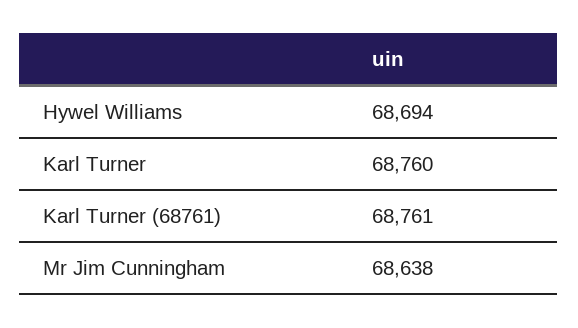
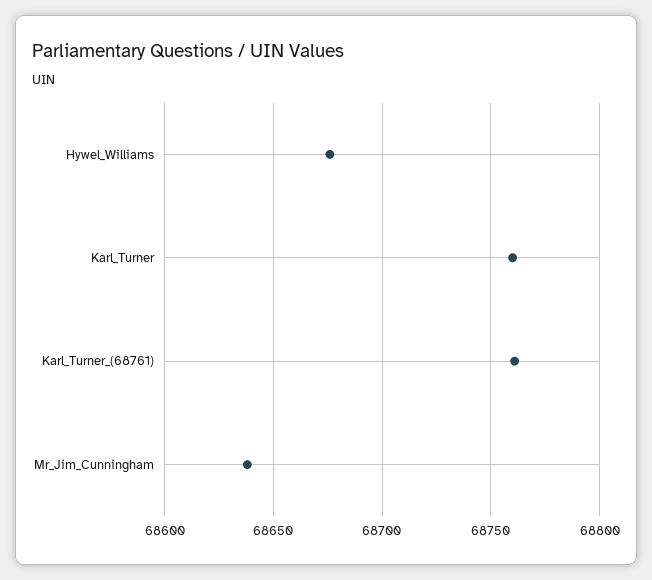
Hywel Williams: 68694 -> 68675

